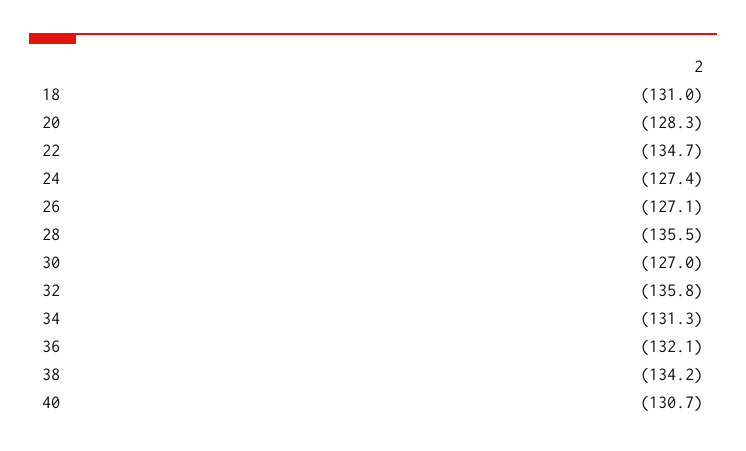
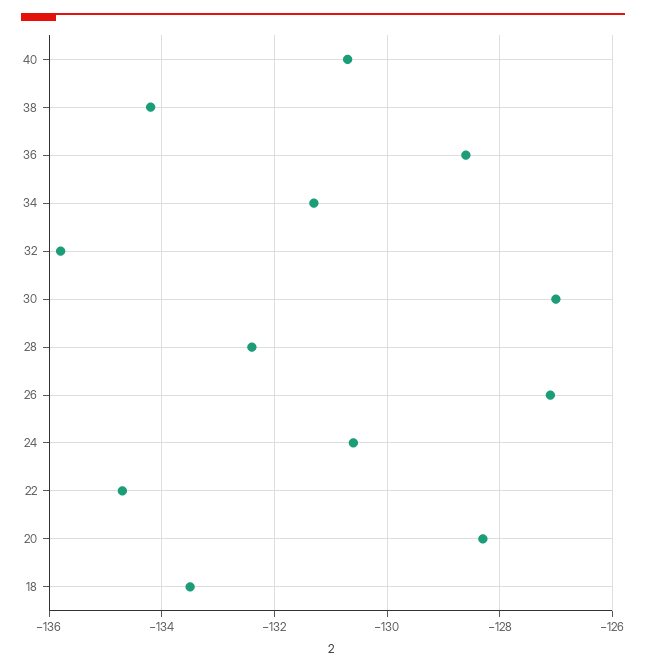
18: -131 -> -133.5
24: -127.4 -> -130.5
28: -135.5 -> -132.5
36: -132.1 -> -128.5

